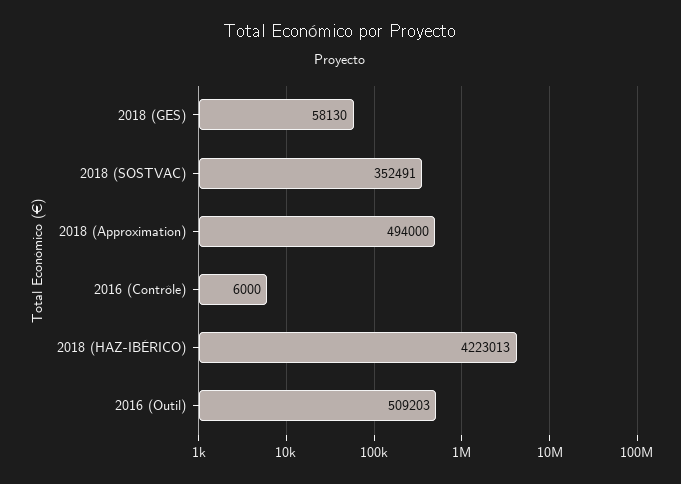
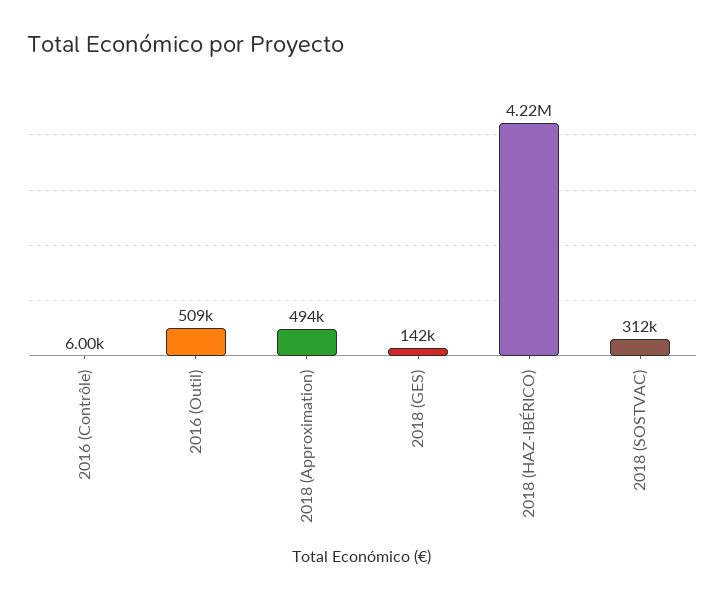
2018 (GES): 58130 -> 142000
2018 (SOSTVAC): 352491 -> 312000

